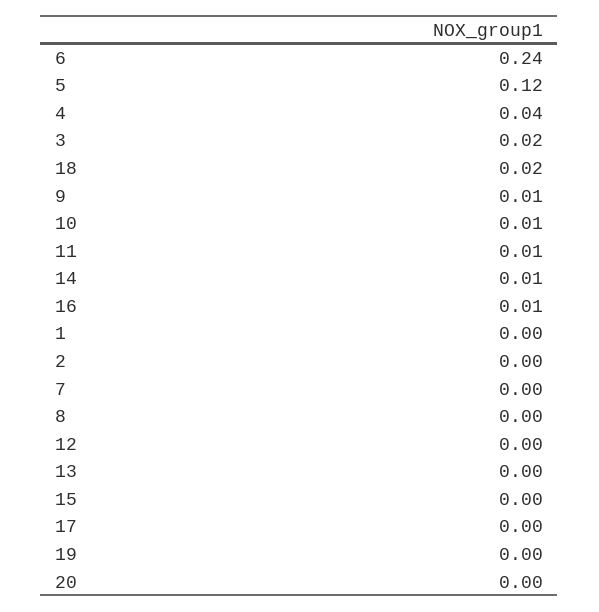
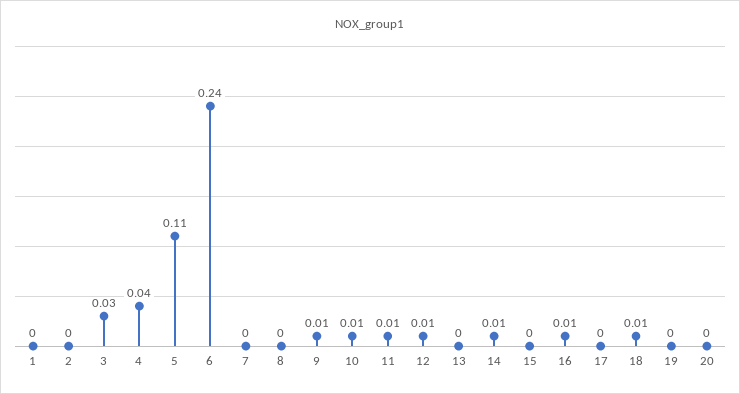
5: 0.12 -> 0.11
3: 0.02 -> 0.03
18: 0.02 -> 0.01
12: 0 -> 0.01

